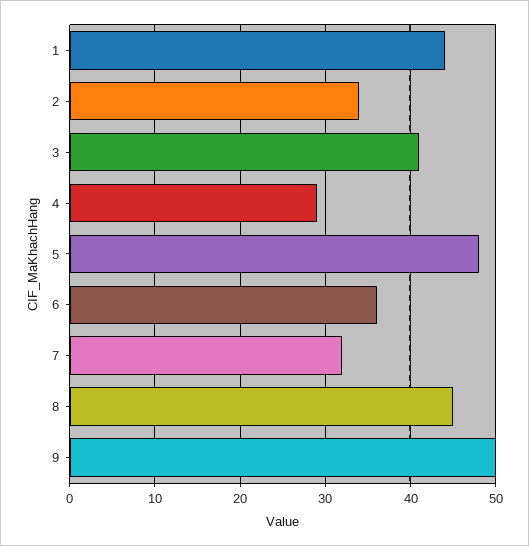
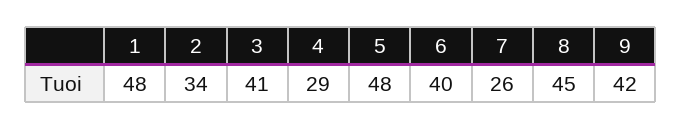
1: 44 -> 48
6: 36 -> 40
7: 32 -> 26
9: 50 -> 42

